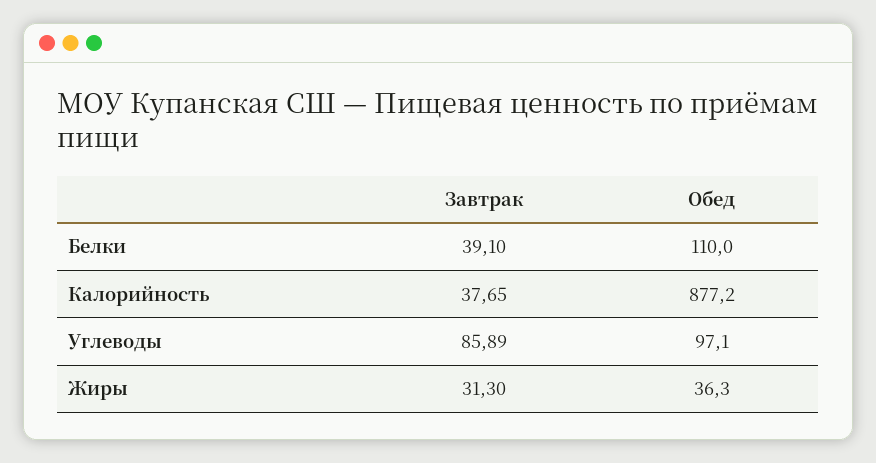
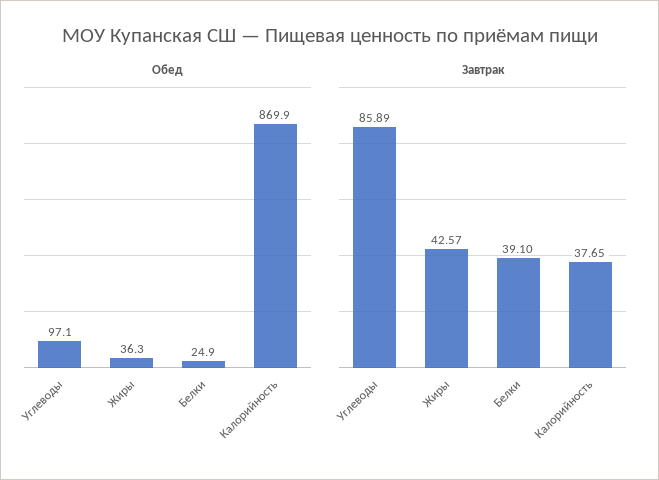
Обед, Белки: 110 -> 24.9
Обед, Калорийность: 877.2 -> 869.9
Завтрак, Жиры: 31.3 -> 42.57

